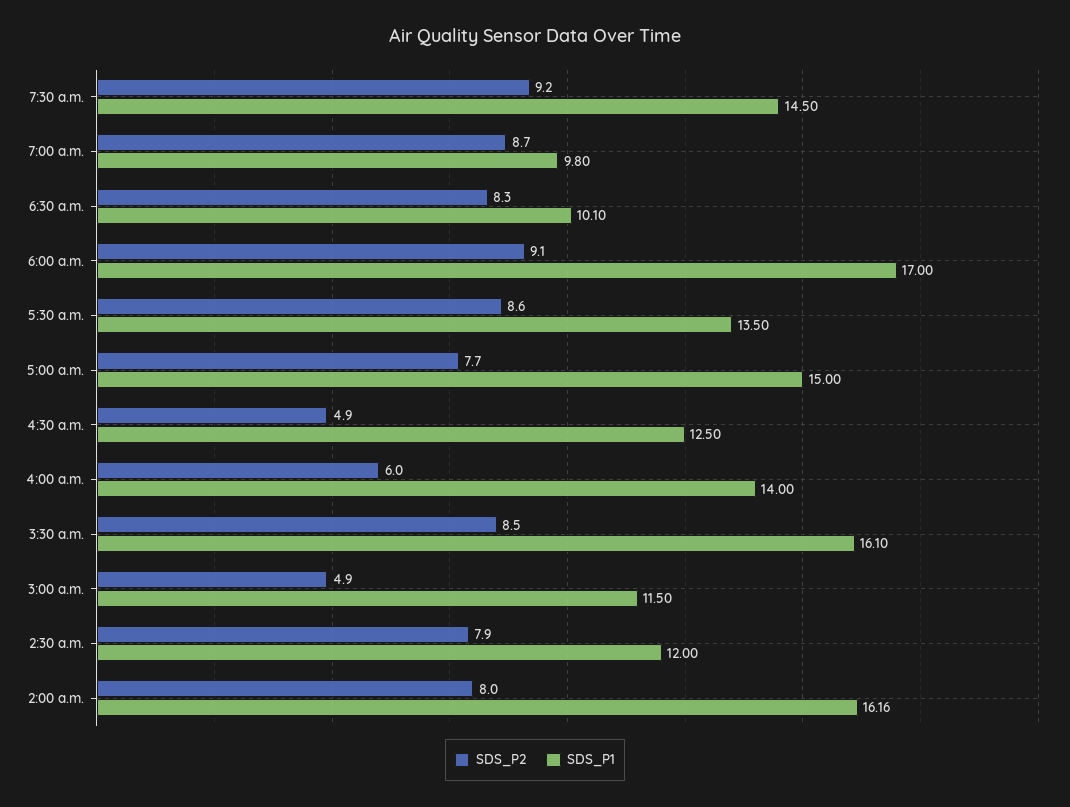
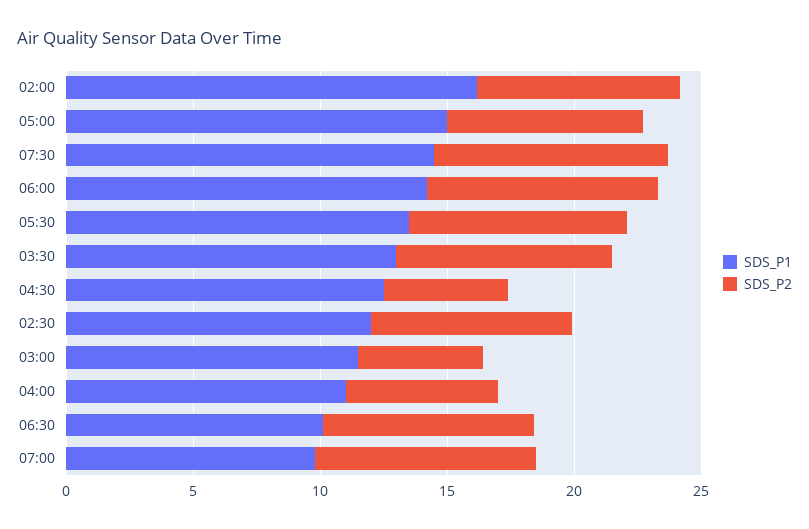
SDS_P1, 6:00 a.m.: 17 -> 14
SDS_P1, 4:00 a.m.: 14 -> 11
SDS_P1, 3:30 a.m.: 16.1 -> 13

